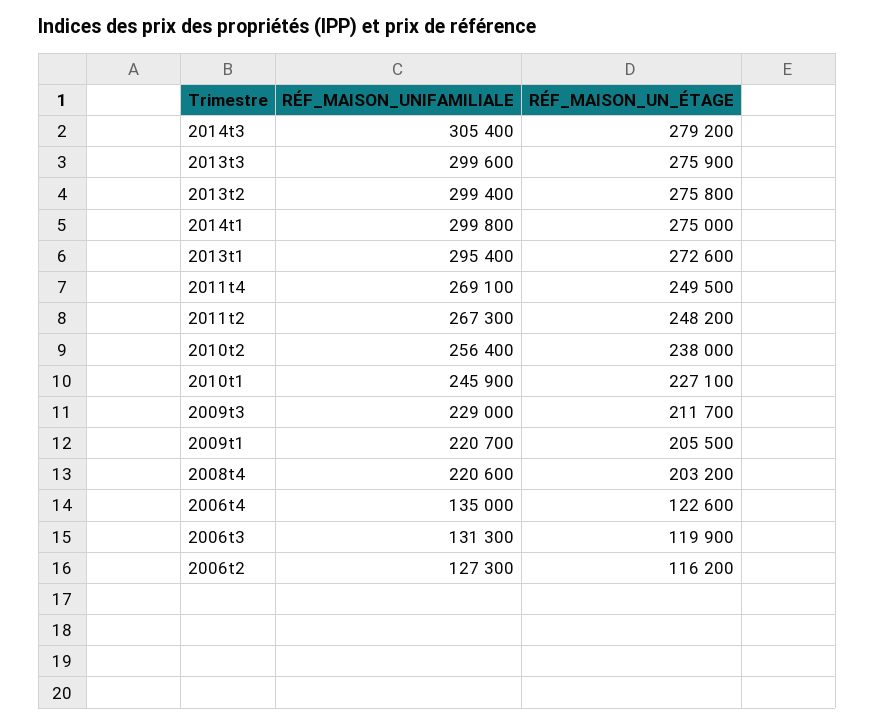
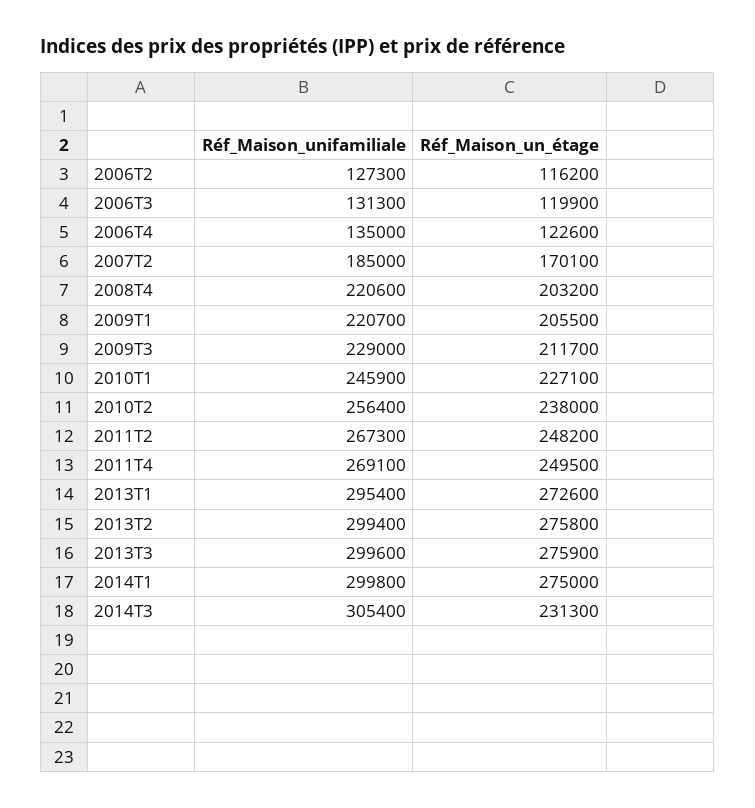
RÉF_MAISON_UN_ÉTAGE, 2014t3: 279200 -> 231300
RÉF_MAISON_UNIFAMILIALE, 2007T2: none -> 185000
RÉF_MAISON_UN_ÉTAGE, 2007T2: none -> 170100

